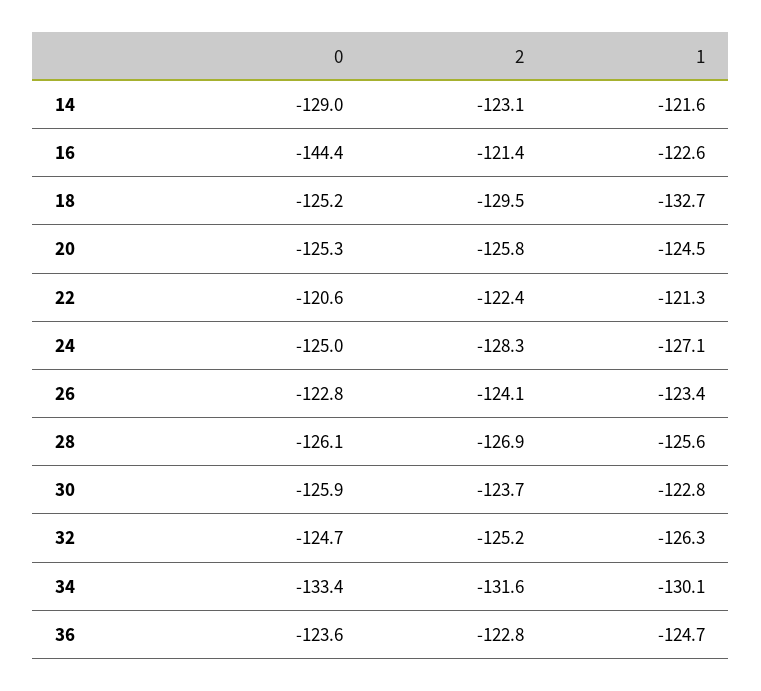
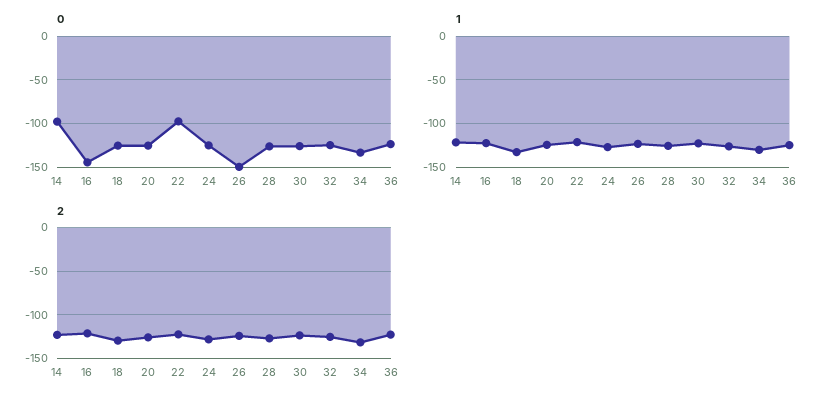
0, 14: -129 -> -100
0, 22: -120.6 -> -100
0, 26: -122.8 -> -150

